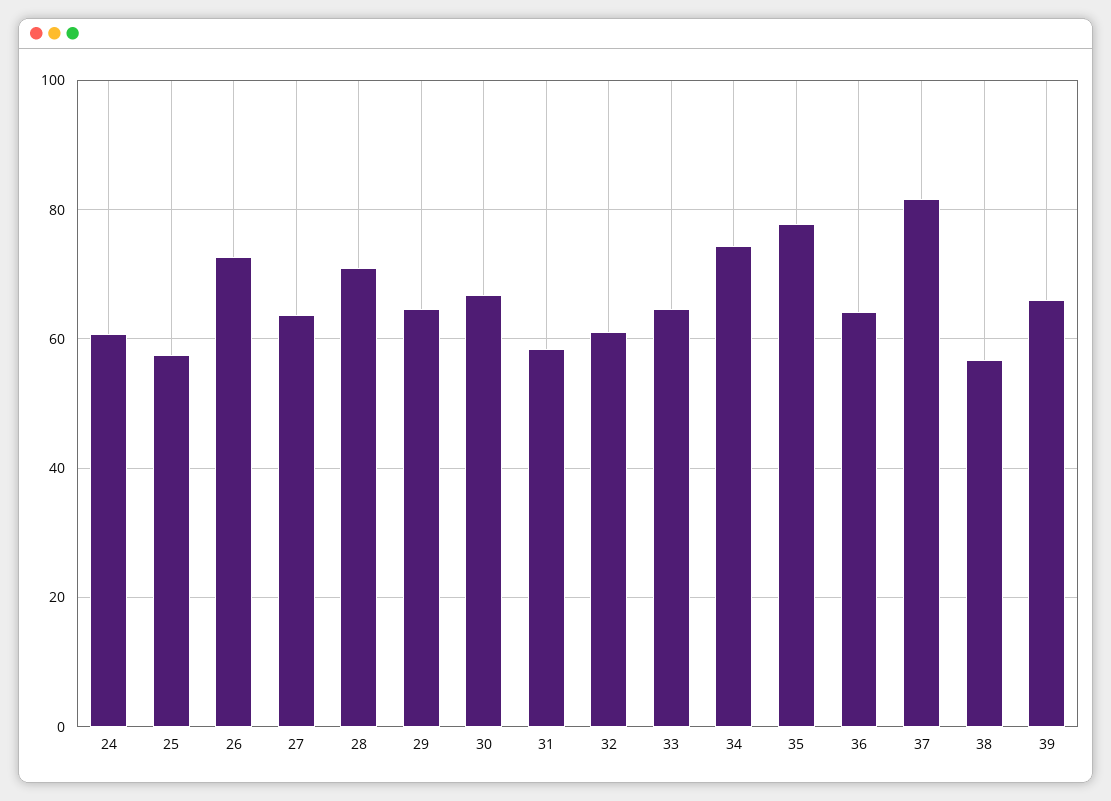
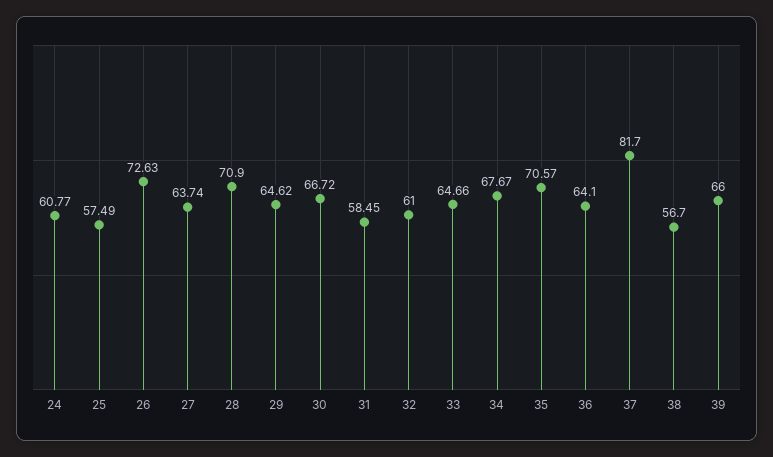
34: 74 -> 67.67
35: 78 -> 70.57

